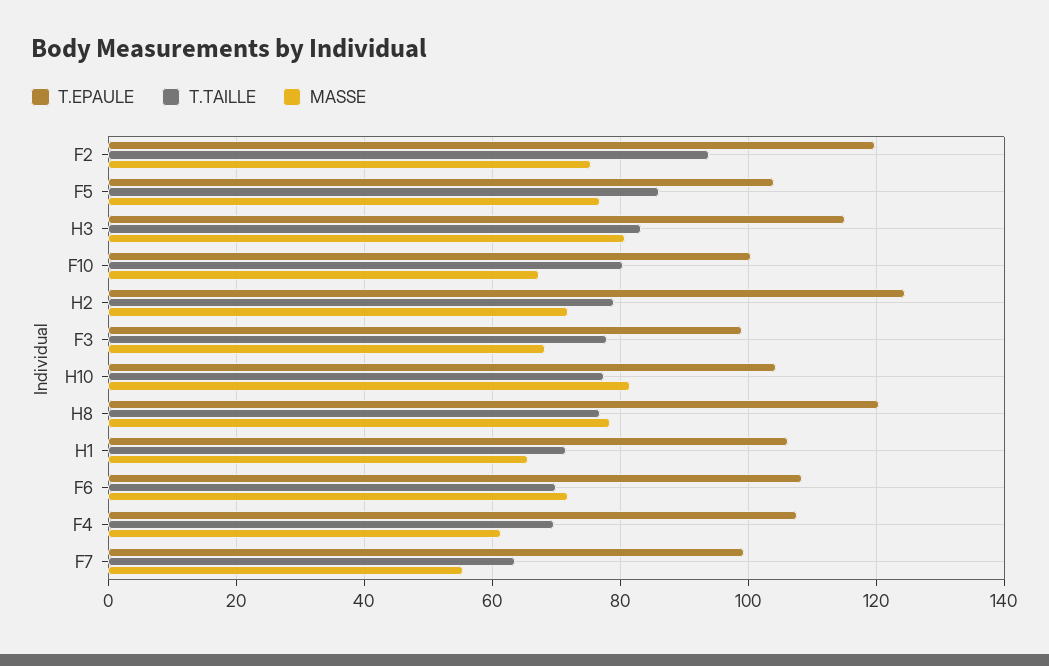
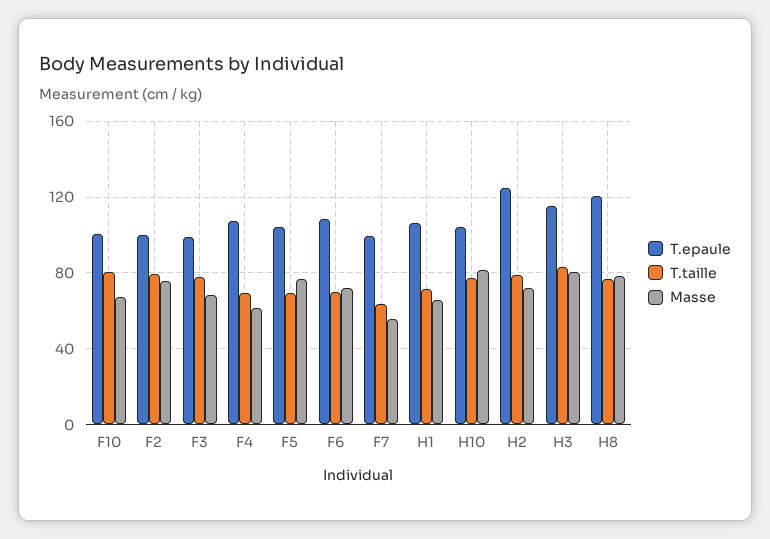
T.EPAULE, F2: 120 -> 100
T.TAILLE, F2: 94 -> 80
T.TAILLE, F5: 86 -> 70

